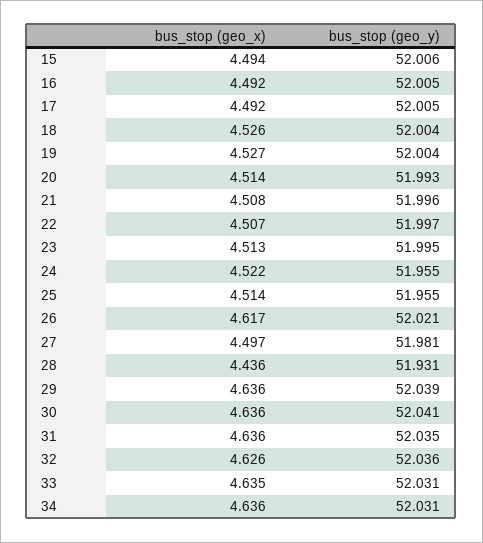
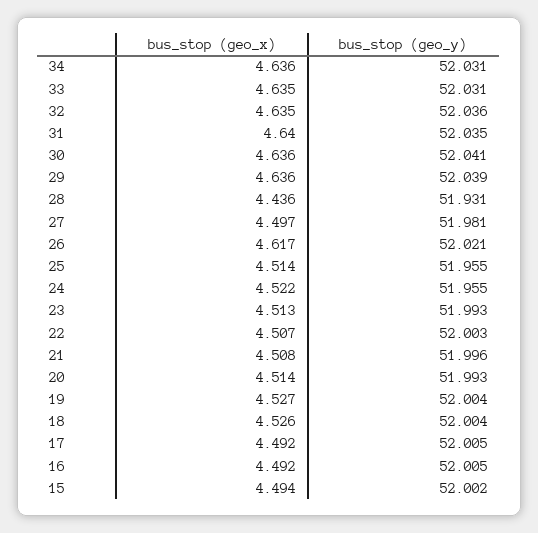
bus_stop (geo_y), 15: 52.006 -> 52.002
bus_stop (geo_y), 22: 51.997 -> 52.003
bus_stop (geo_y), 23: 51.995 -> 51.993
bus_stop (geo_x), 31: 4.636 -> 4.64
bus_stop (geo_x), 32: 4.626 -> 4.635

